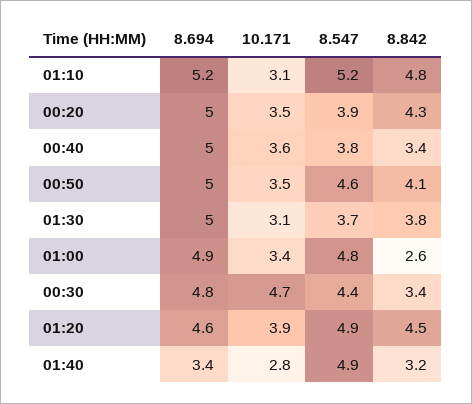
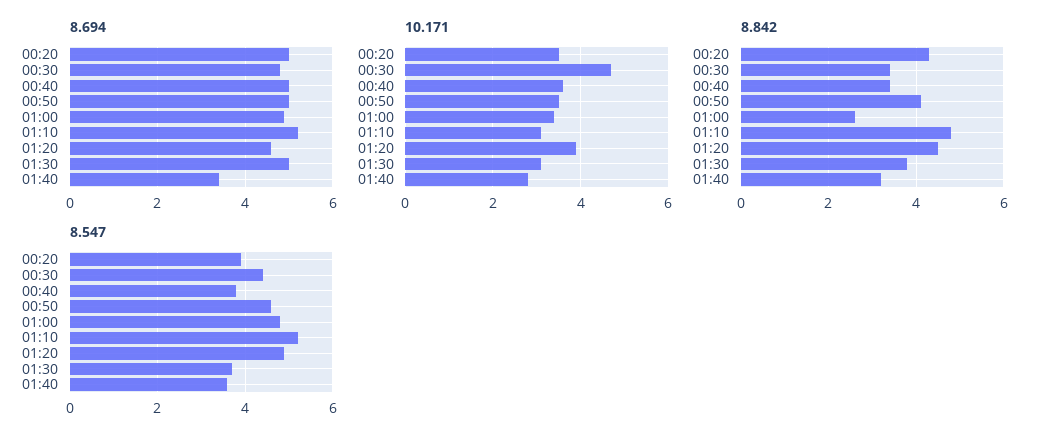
8.547, 01:40: 4.9 -> 3.5

